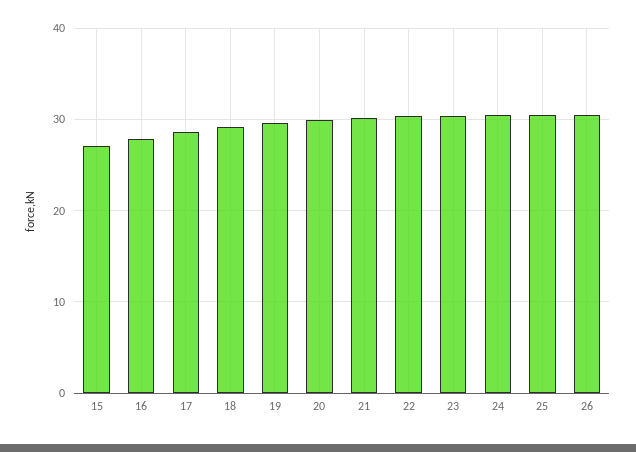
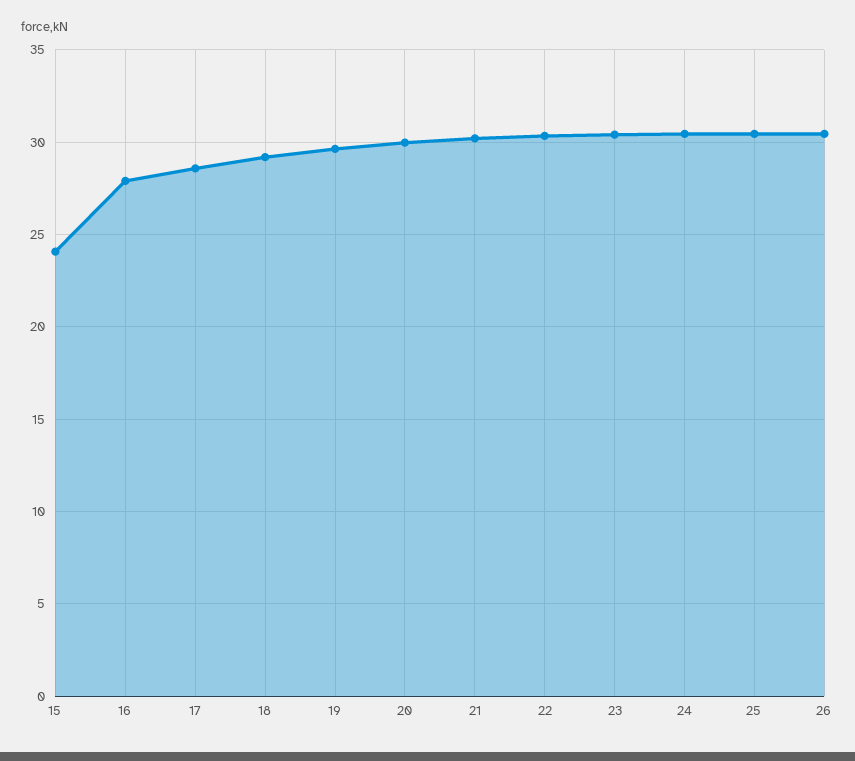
15: 27 -> 24

